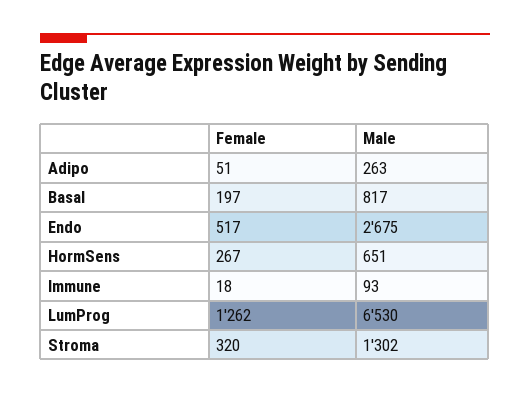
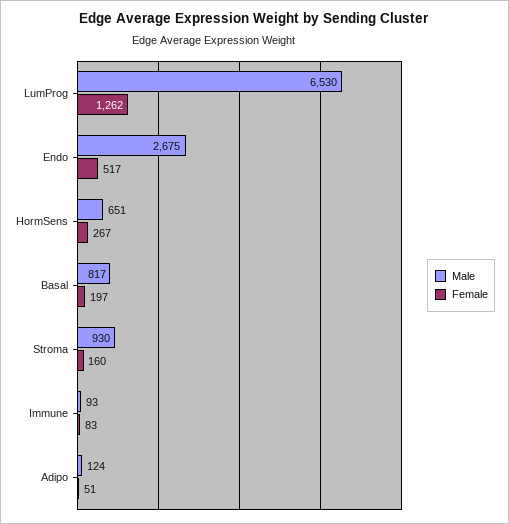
Male, Adipo: 263 -> 124
Female, Immune: 18 -> 83
Female, Stroma: 320 -> 160
Male, Stroma: 1302 -> 930

